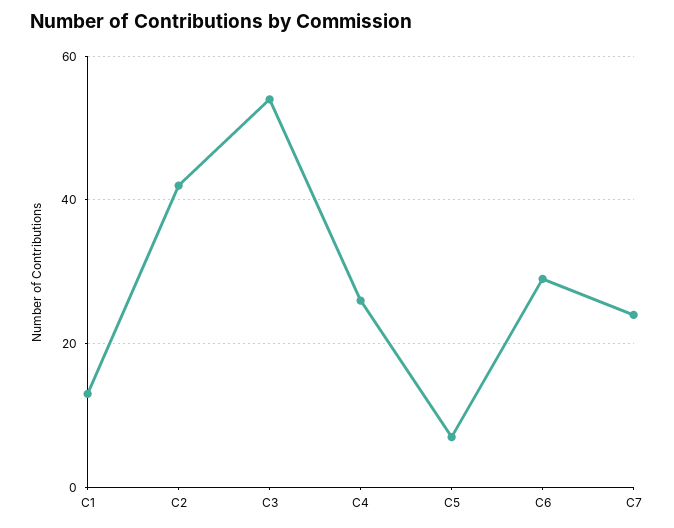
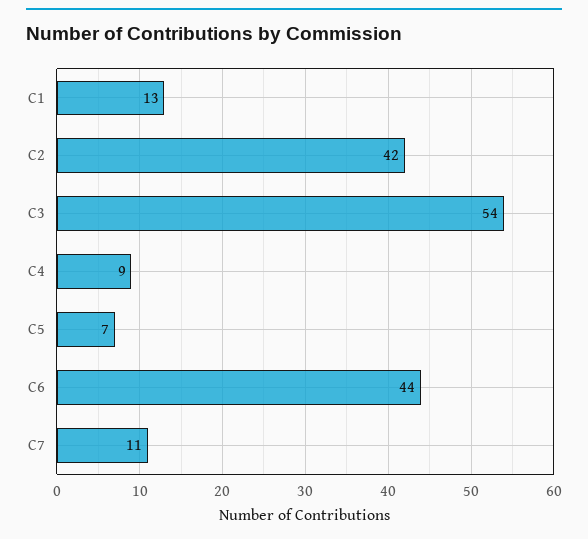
C4: 25 -> 9
C6: 30 -> 44
C7: 25 -> 11

